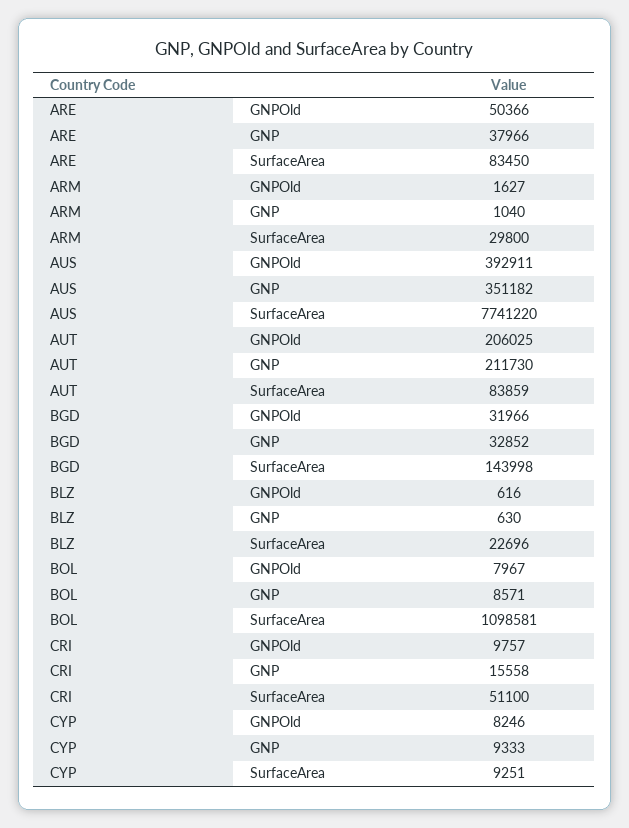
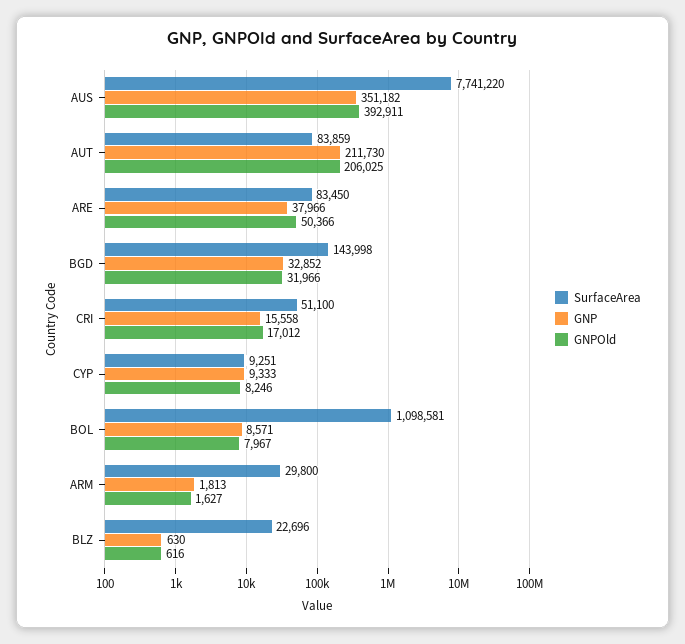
GNP, ARM: 1040 -> 1813
GNPOld, CRI: 9757 -> 17012

